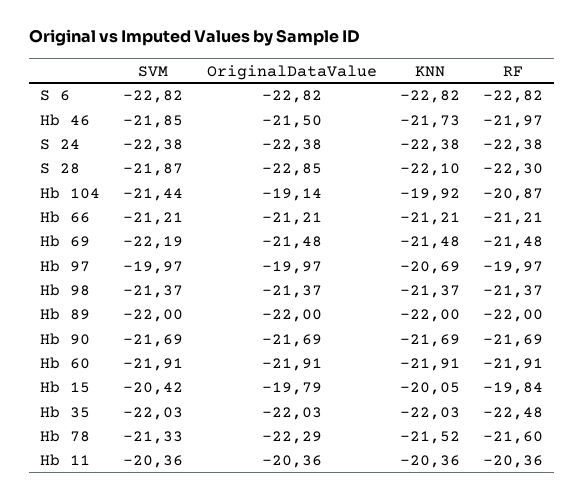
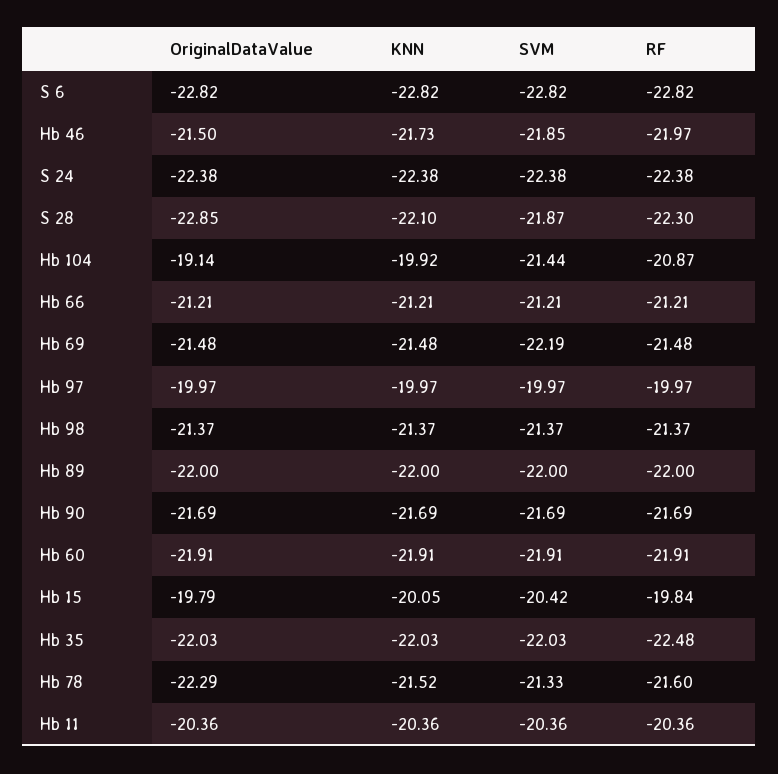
KNN, Hb 97: -20.69 -> -19.97

